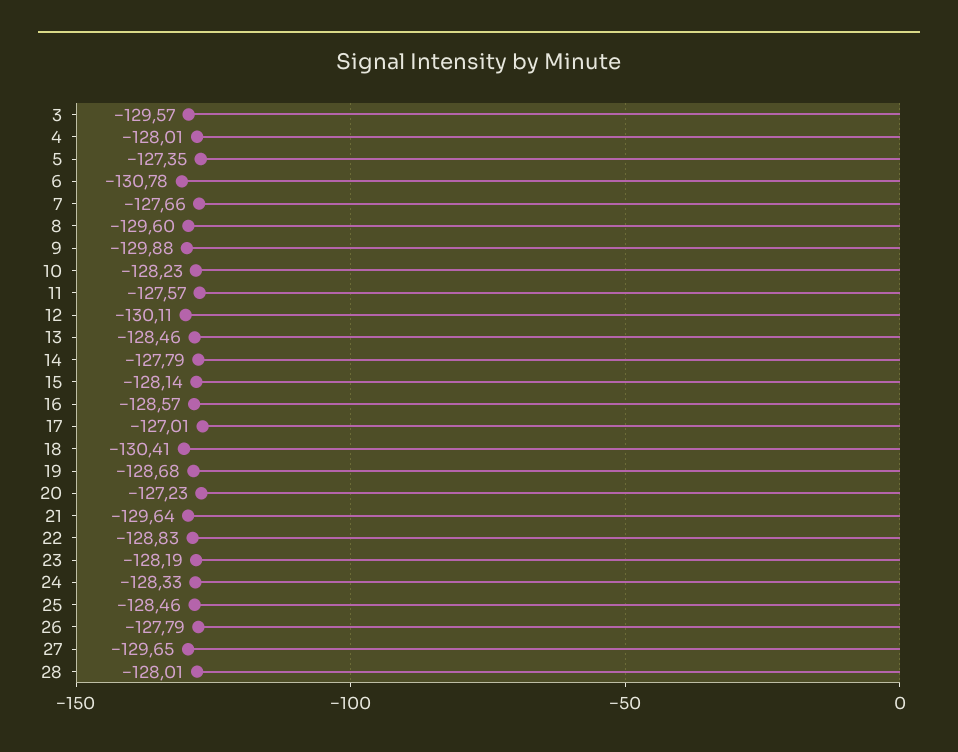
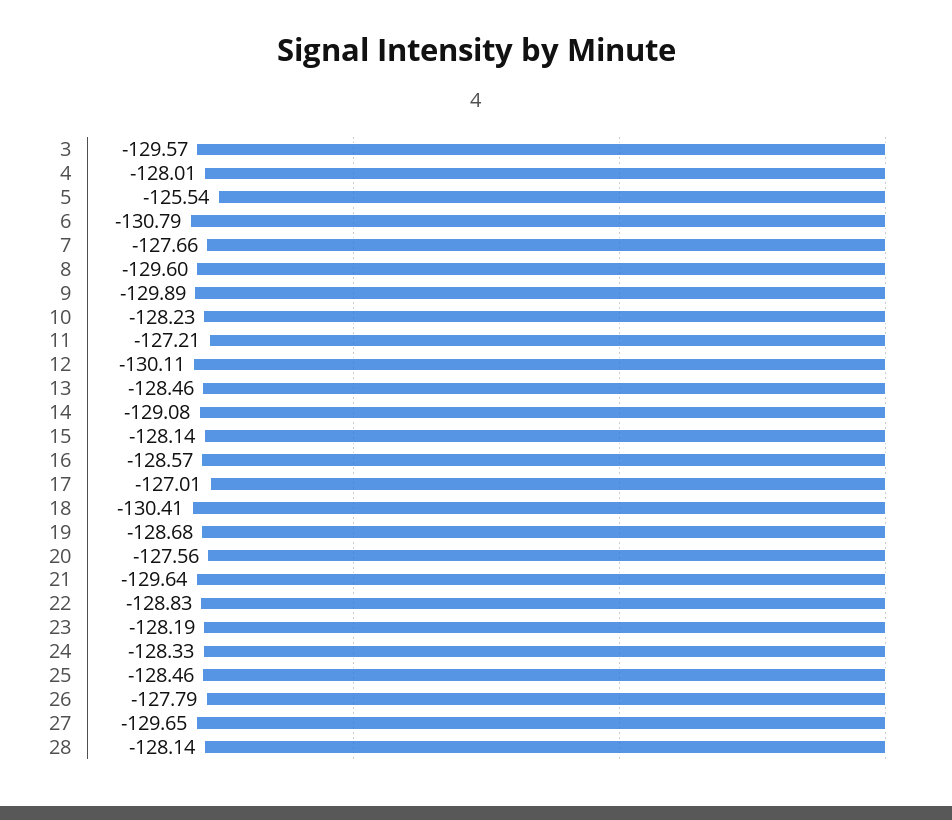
5: -127.35 -> -125.54
6: -130.78 -> -130.79
9: -129.88 -> -129.89
11: -127.57 -> -127.21
14: -127.79 -> -129.08
20: -127.23 -> -127.56
28: -128.01 -> -128.14

